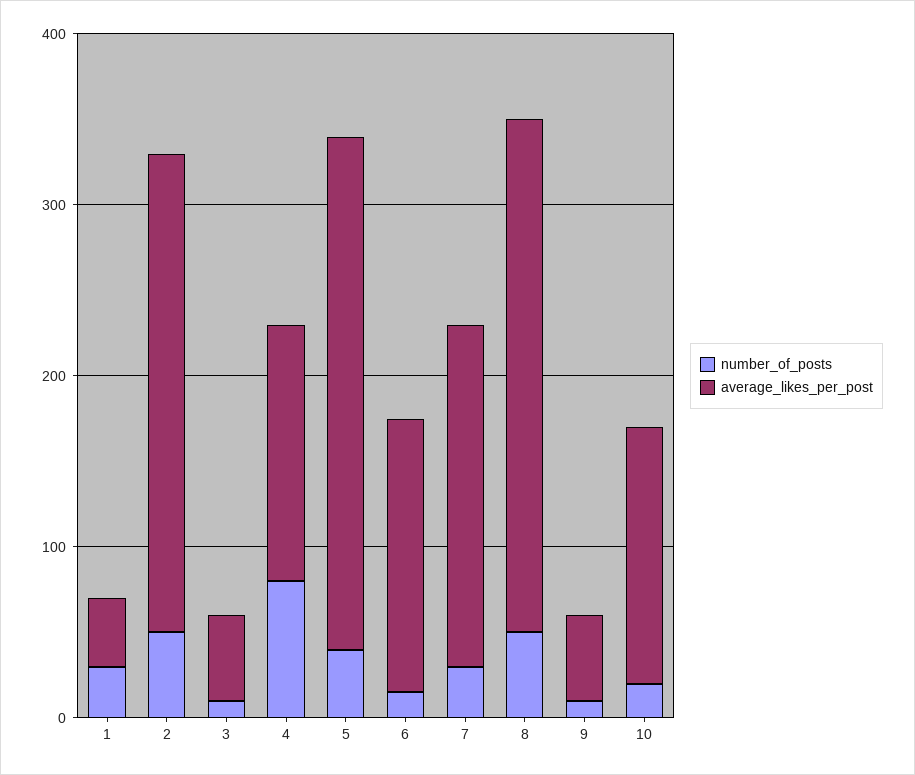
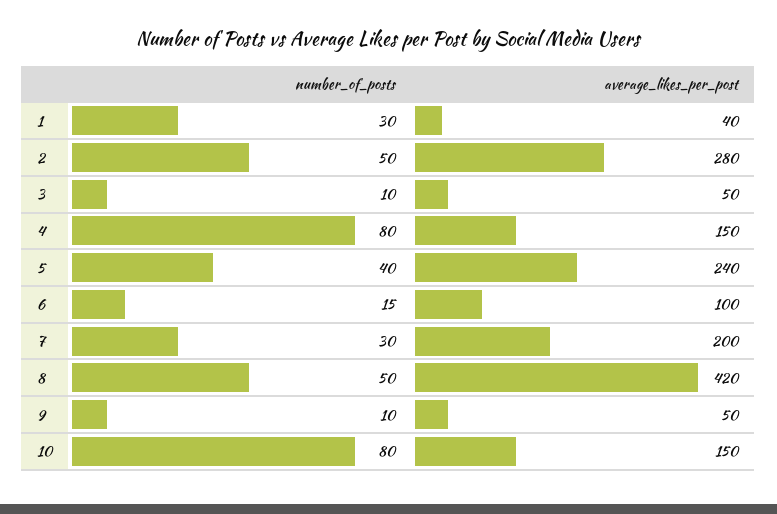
average_likes_per_post, 5: 300 -> 240
average_likes_per_post, 6: 160 -> 100
average_likes_per_post, 8: 300 -> 420
number_of_posts, 10: 20 -> 80

